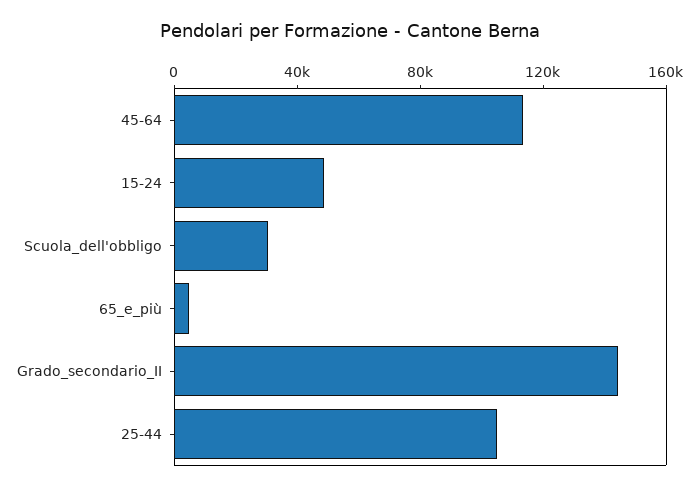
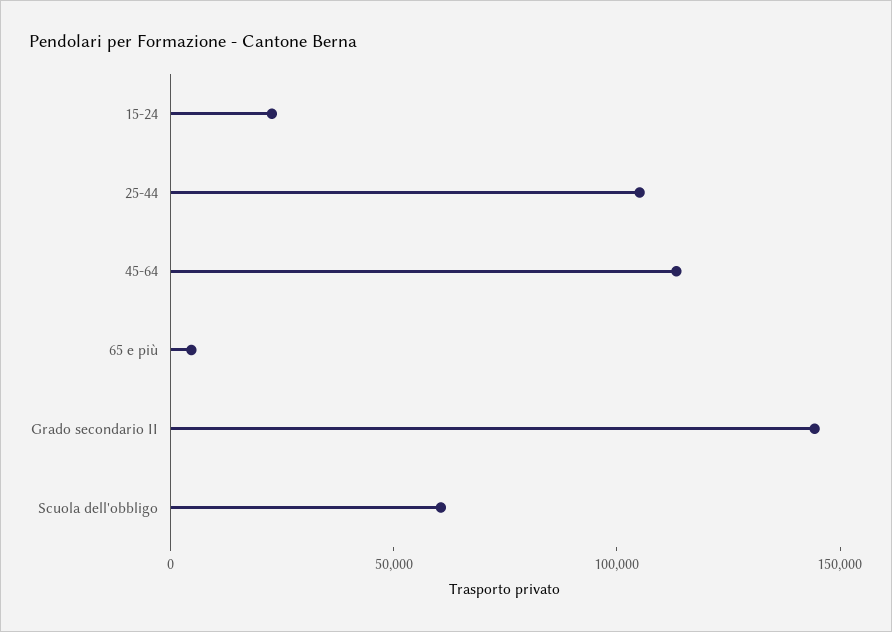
15-24: 50000 -> 20000
Scuola_dell'obbligo: 30000 -> 60000

